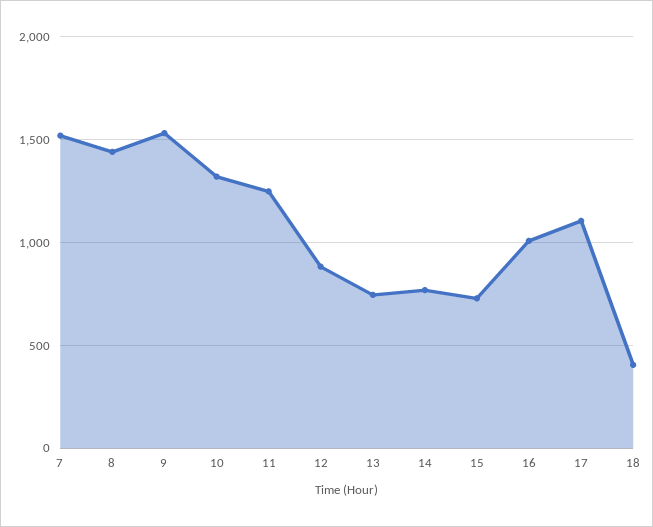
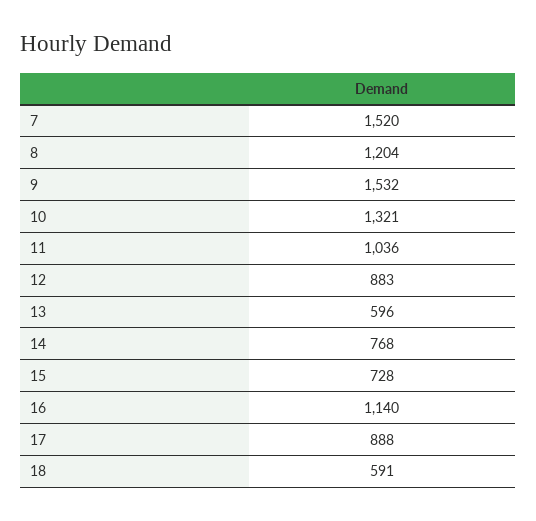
8: 1450 -> 1204
11: 1250 -> 1036
13: 750 -> 596
16: 1000 -> 1140
17: 1100 -> 888
18: 400 -> 591

